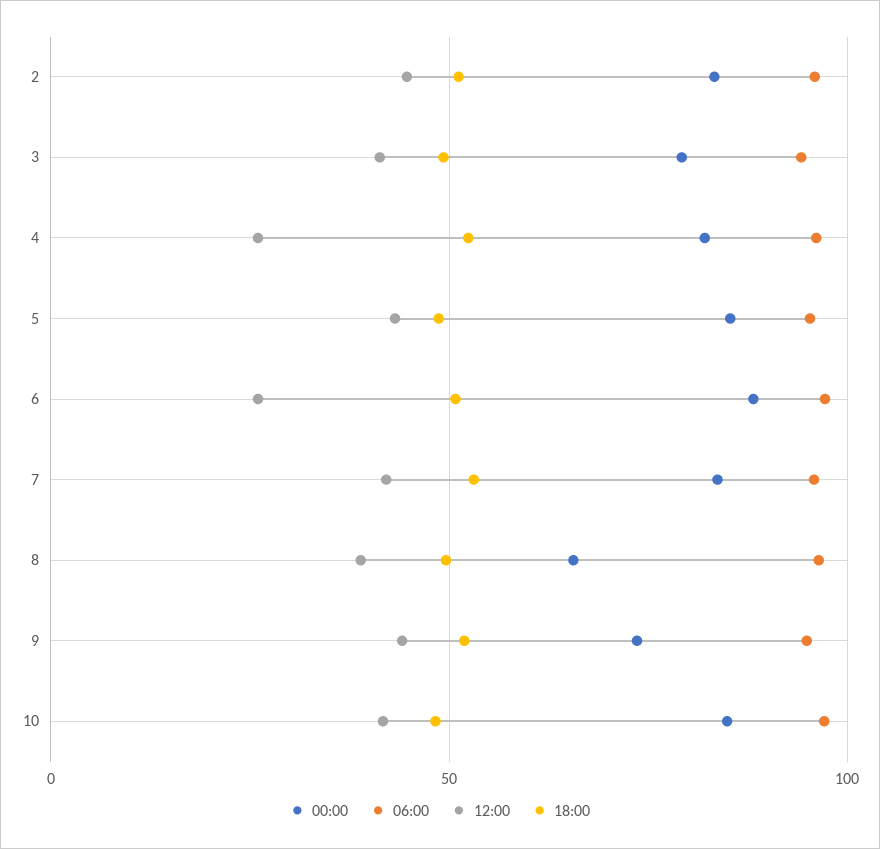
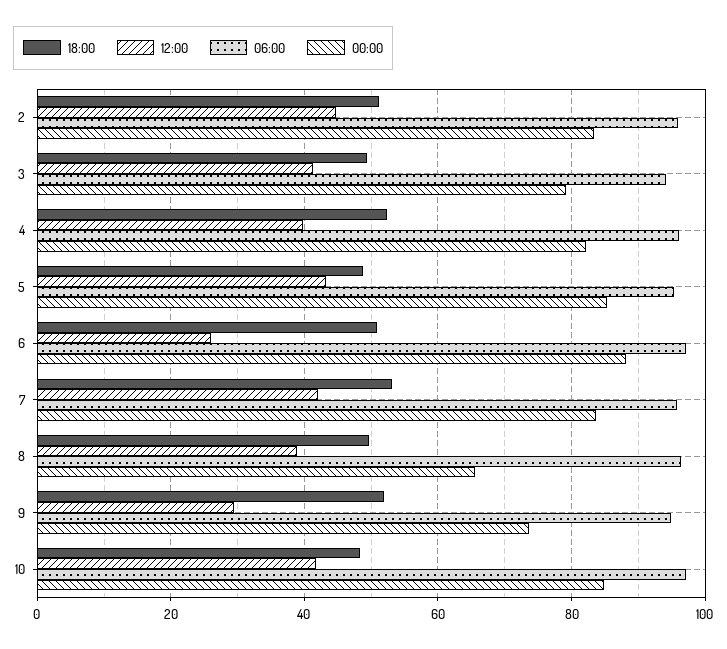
12:00, 4: 25 -> 40
12:00, 9: 45 -> 30

